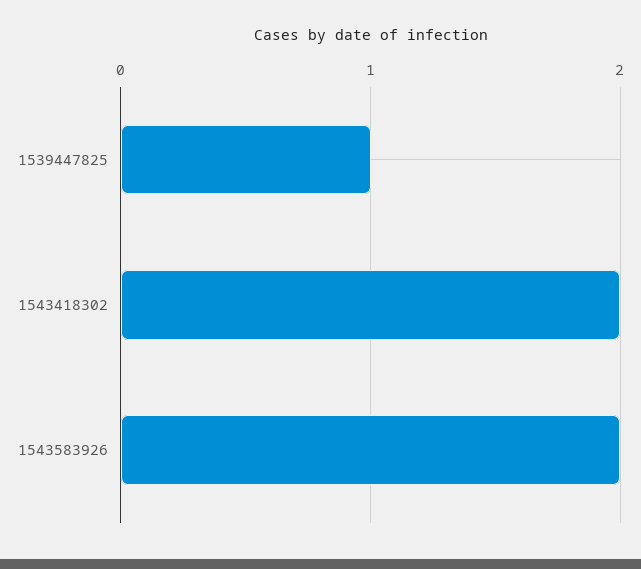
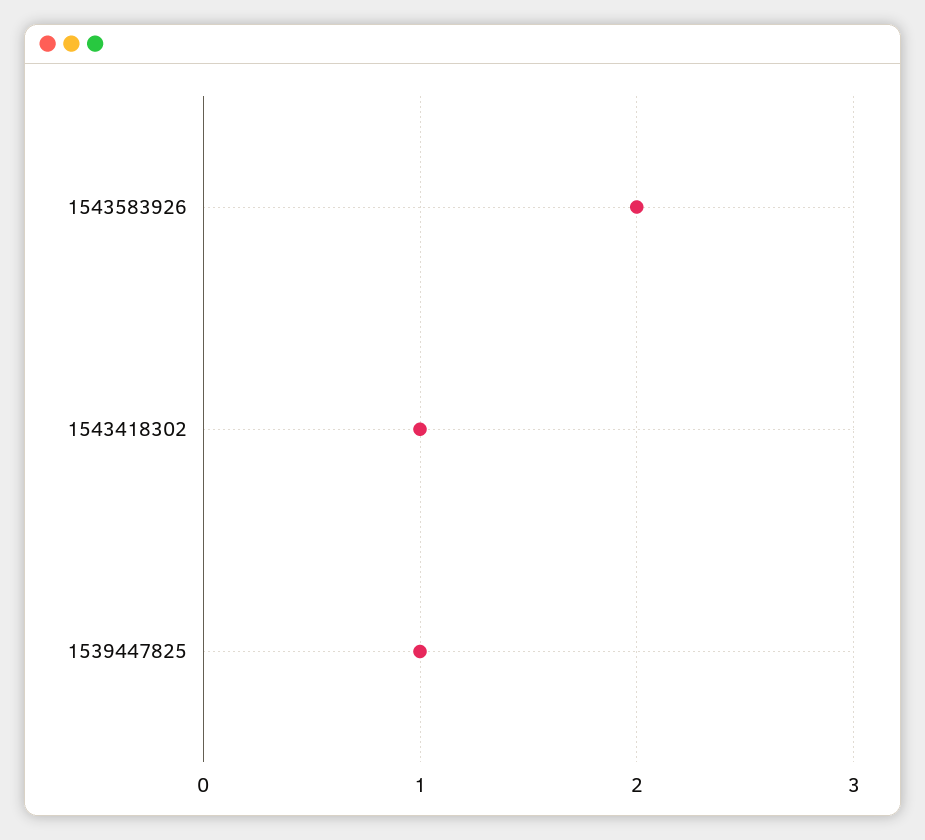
1543418302: 2 -> 1

